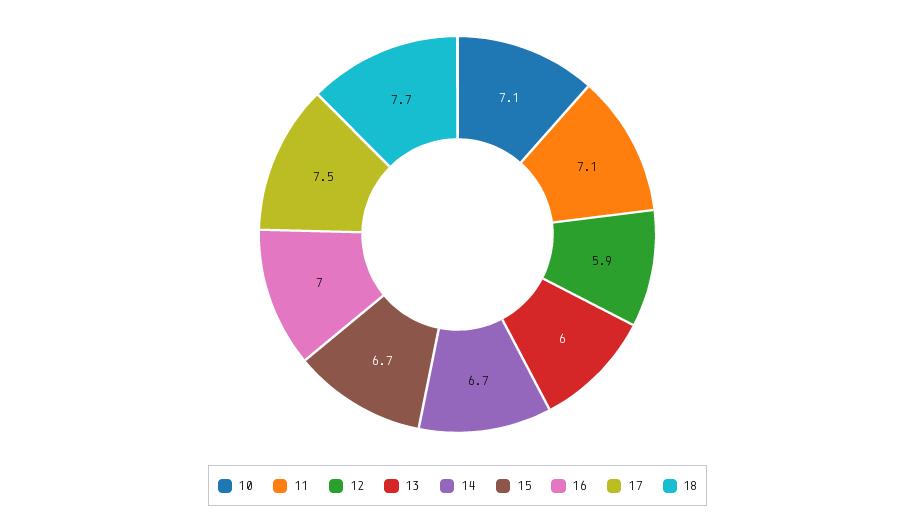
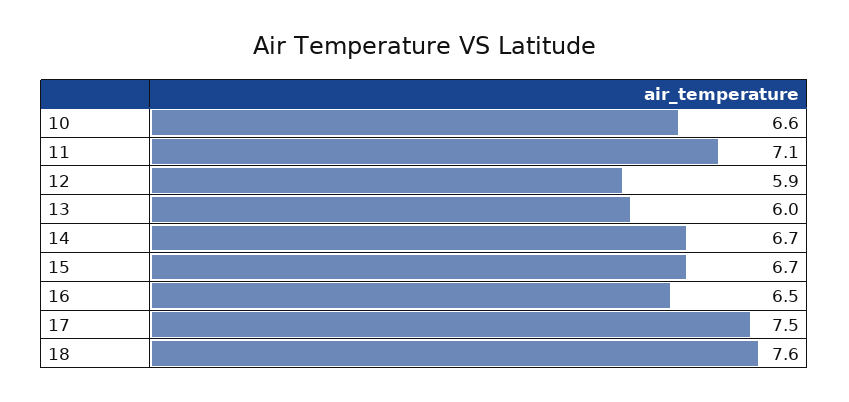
10: 7.1 -> 6.6
16: 7 -> 6.5
18: 7.7 -> 7.6

